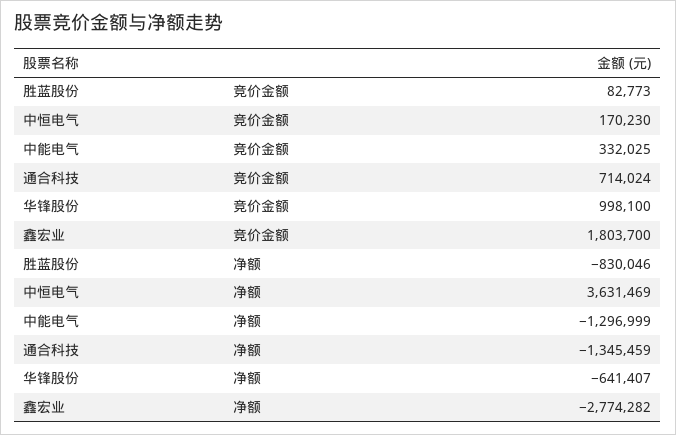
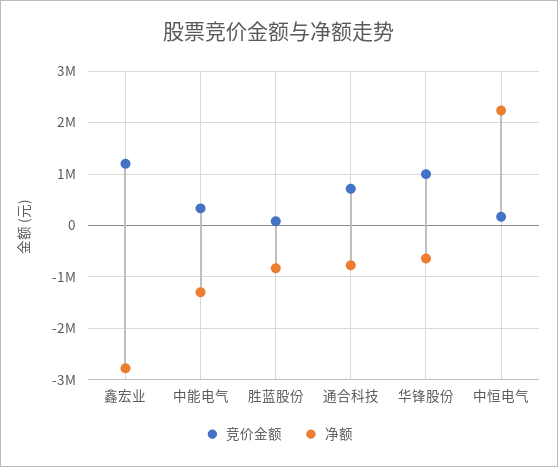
竞价金额, 鑫宏业: 1803700 -> 1200000
净额, 中恒电气: 3631469 -> 2200000
净额, 通合科技: -1345459 -> -800000

